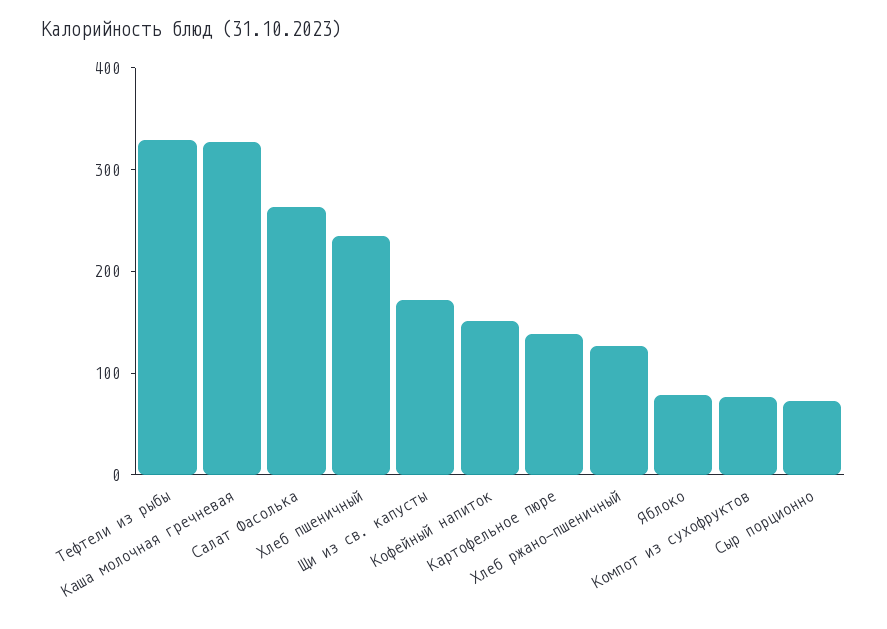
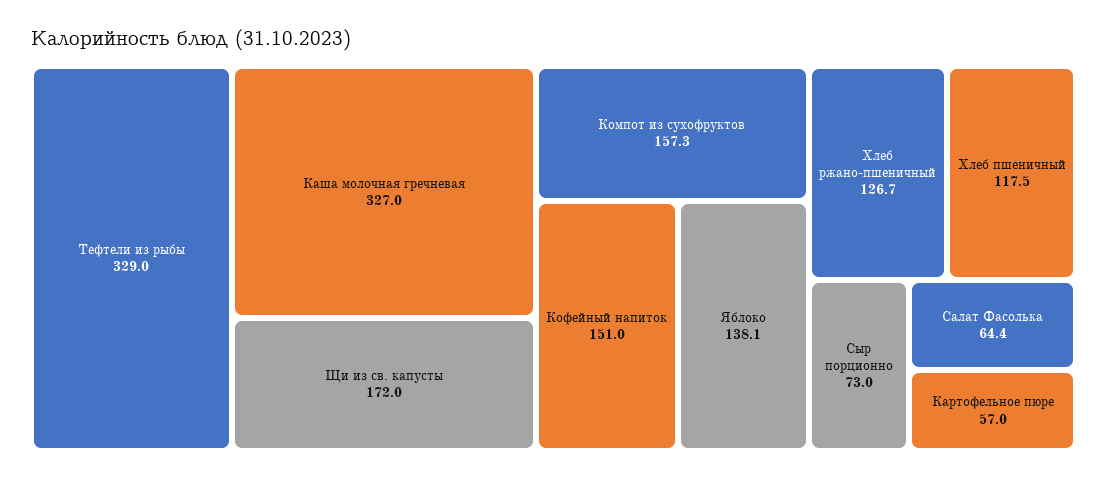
Салат Фасолька: 260 -> 64.4
Хлеб пшеничный: 240 -> 117.5
Картофельное пюре: 140 -> 57
Яблоко: 80 -> 138.1
Компот из сухофруктов: 80 -> 157.3

